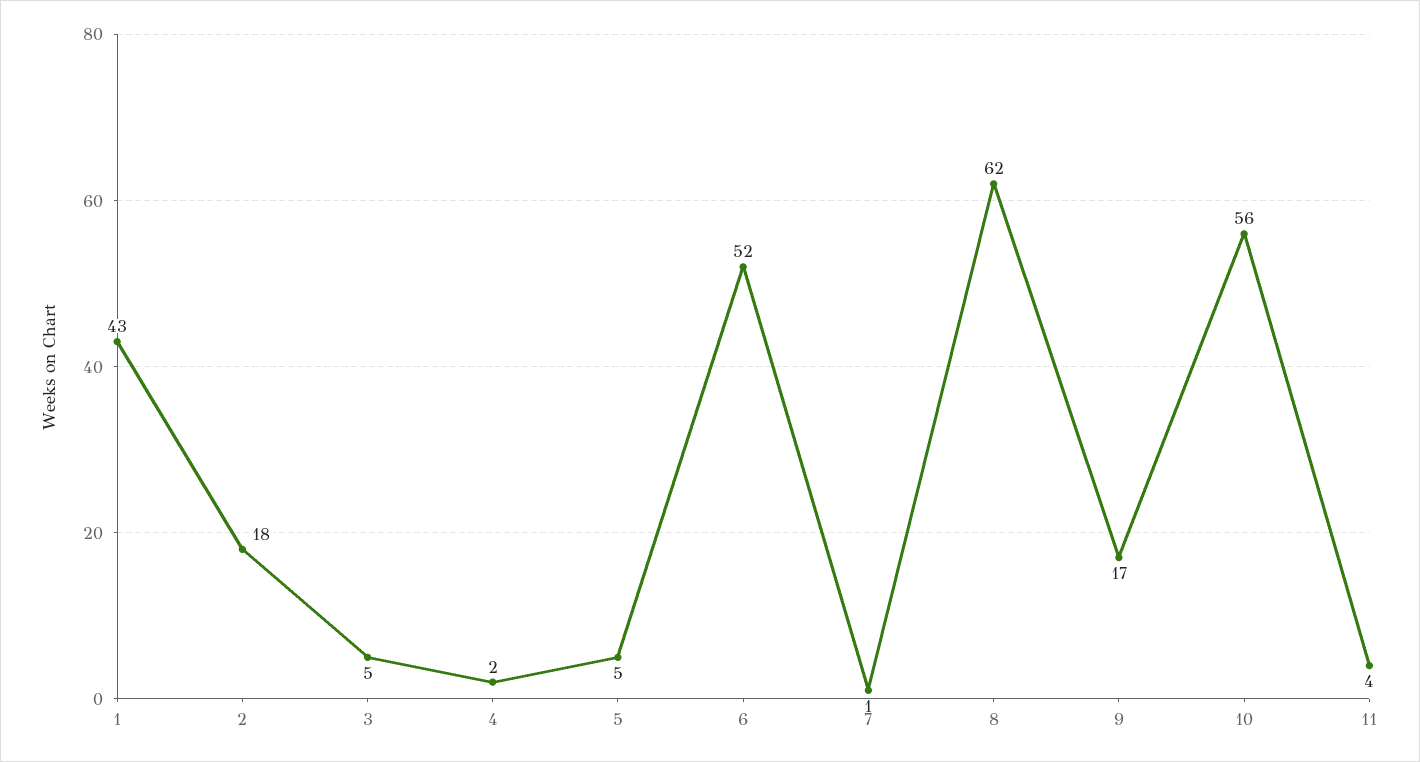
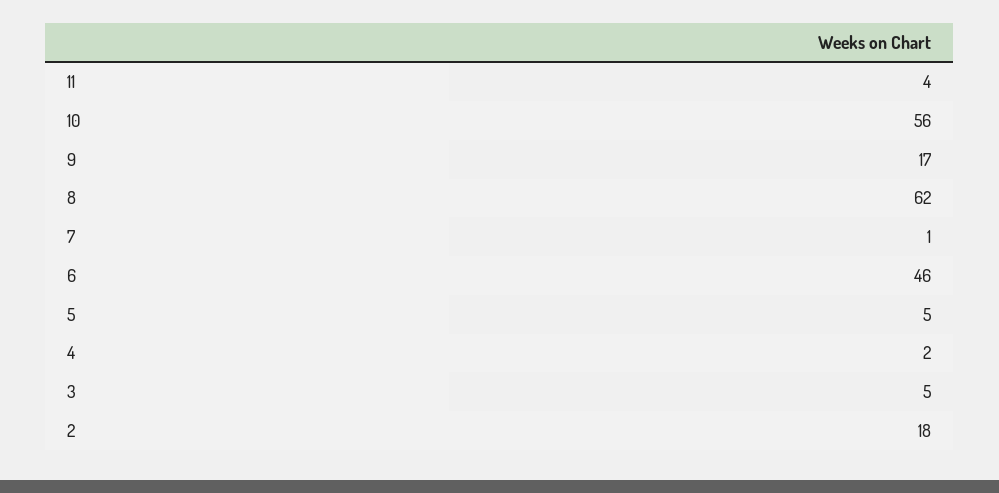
1: 43 -> none
6: 52 -> 46

